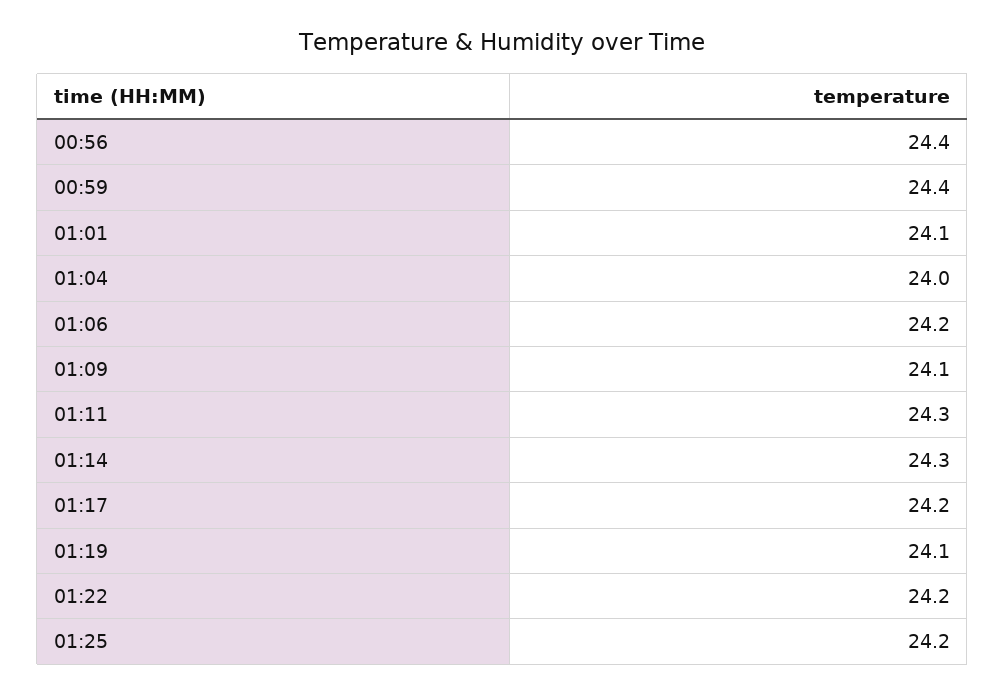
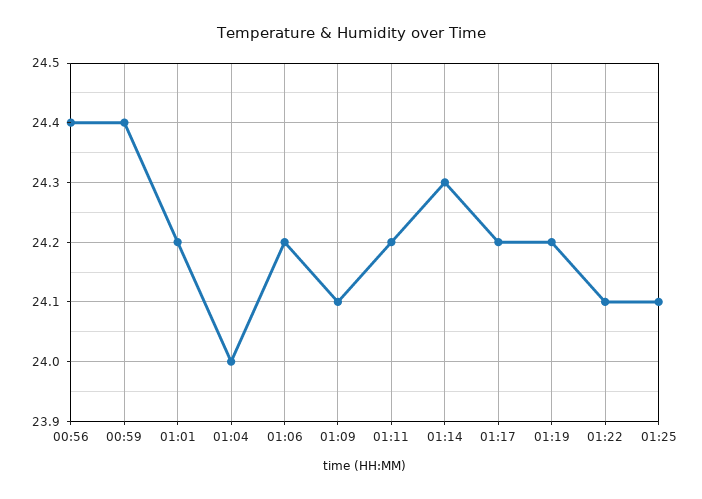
01:01: 24.1 -> 24.2
01:11: 24.3 -> 24.2
01:19: 24.1 -> 24.2
01:22: 24.2 -> 24.1
01:25: 24.2 -> 24.1

